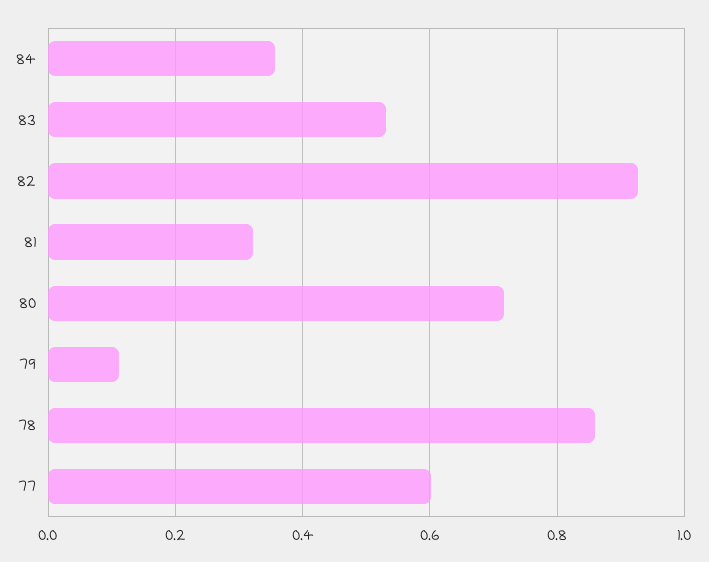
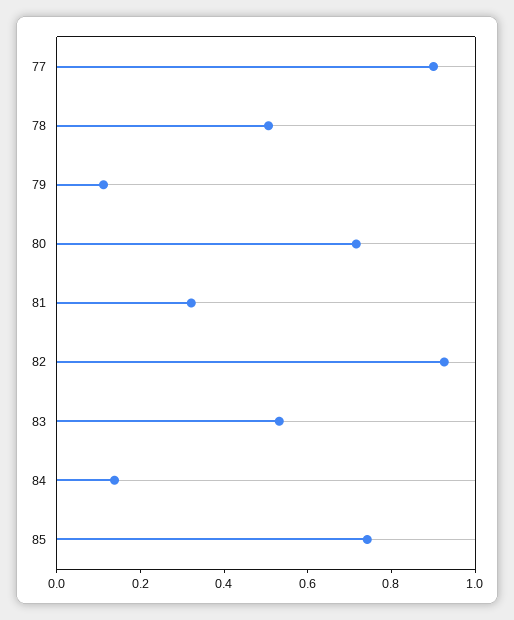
84: 0.36 -> 0.15
78: 0.86 -> 0.5
77: 0.6 -> 0.9
85: none -> 0.75

